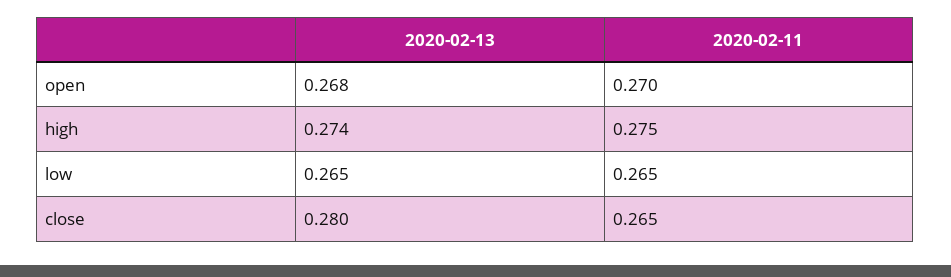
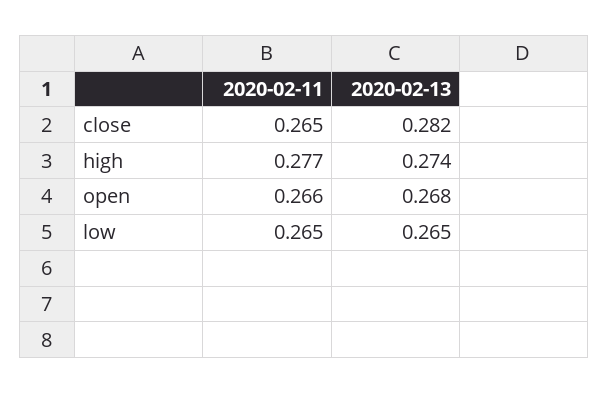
2020-02-11, open: 0.27 -> 0.266
2020-02-11, high: 0.275 -> 0.277
2020-02-13, close: 0.28 -> 0.282

